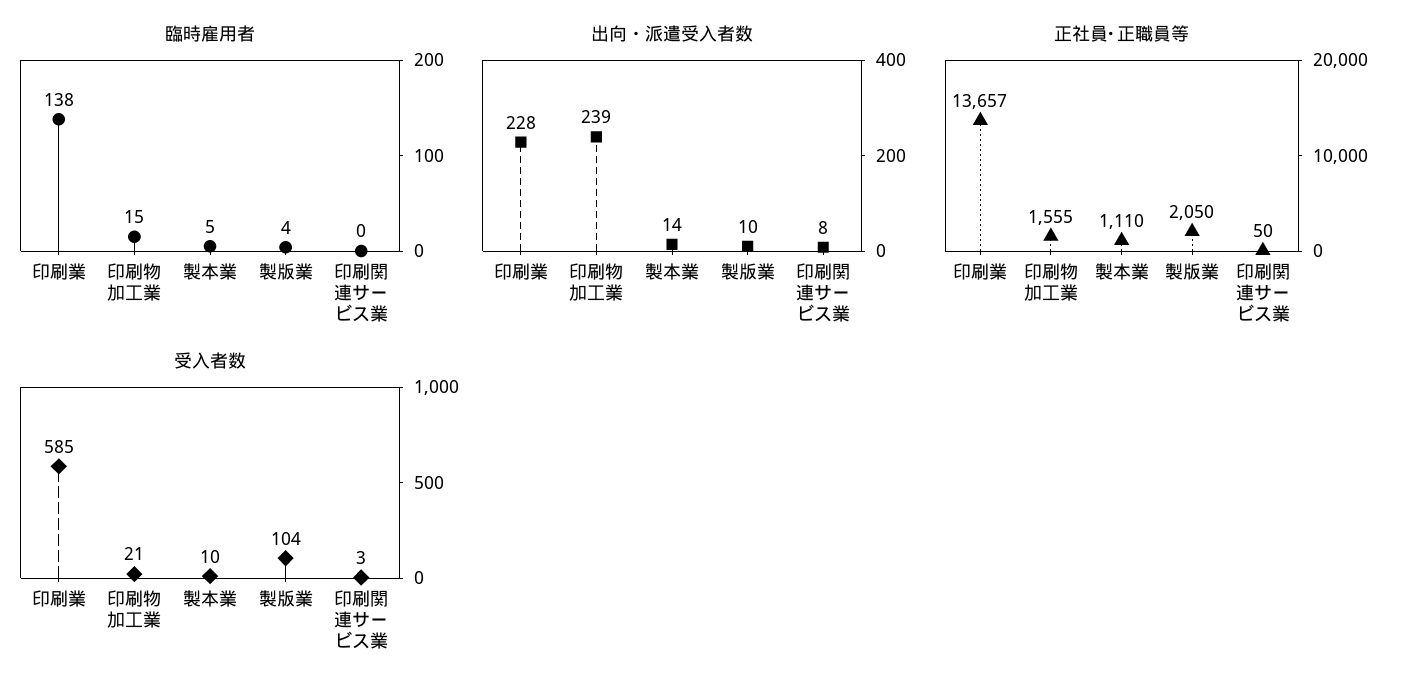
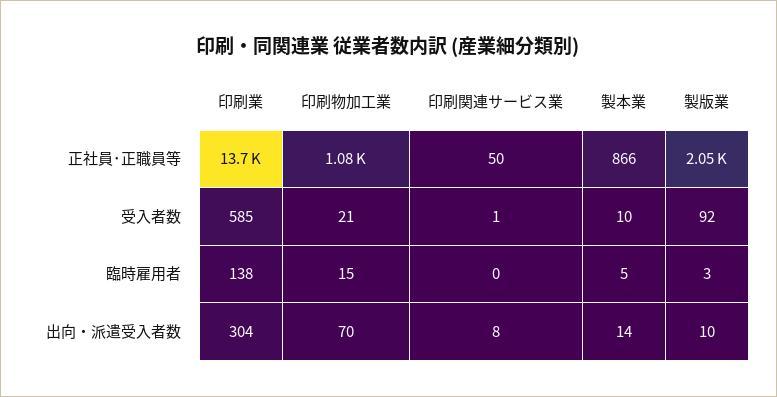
臨時雇用者, 製版業: 4 -> 3
出向・派遣受入者数, 印刷業: 228 -> 304
出向・派遣受入者数, 印刷物加工業: 239 -> 70
正社員･正職員等, 印刷物加工業: 1555 -> 1080
正社員･正職員等, 製本業: 1110 -> 866
受入者数, 製版業: 104 -> 92
受入者数, 印刷関連サービス業: 3 -> 1

